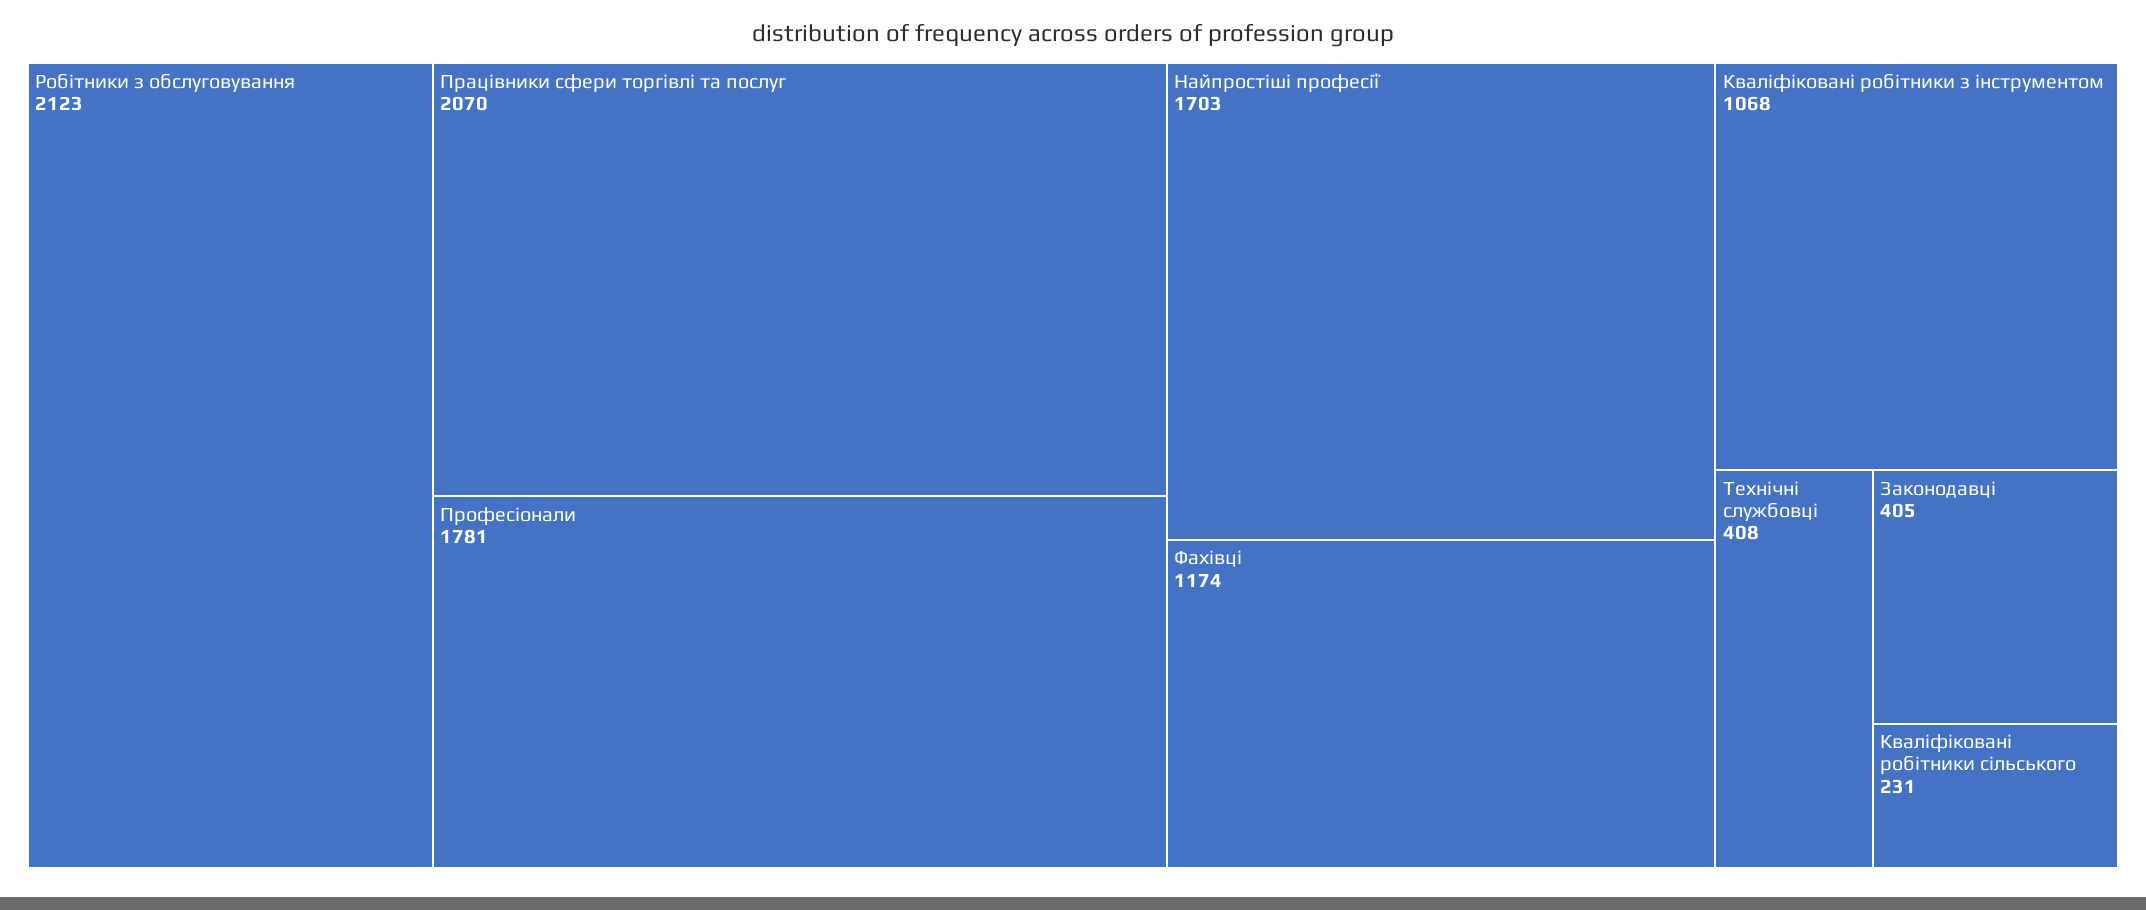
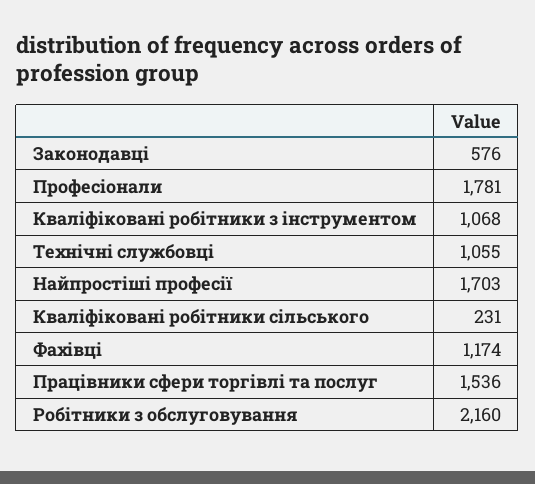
Робітники з обслуговування: 2123 -> 2160
Працівники сфери торгівлі та послуг: 2070 -> 1536
Технічні службовці: 408 -> 1055
Законодавці: 405 -> 576

